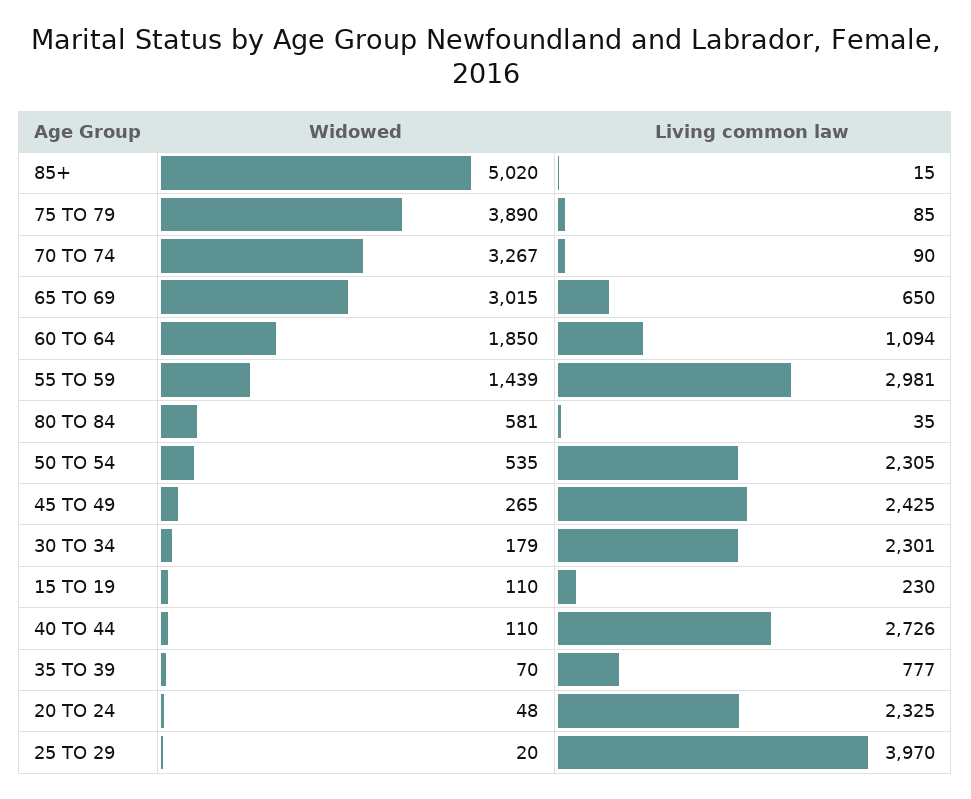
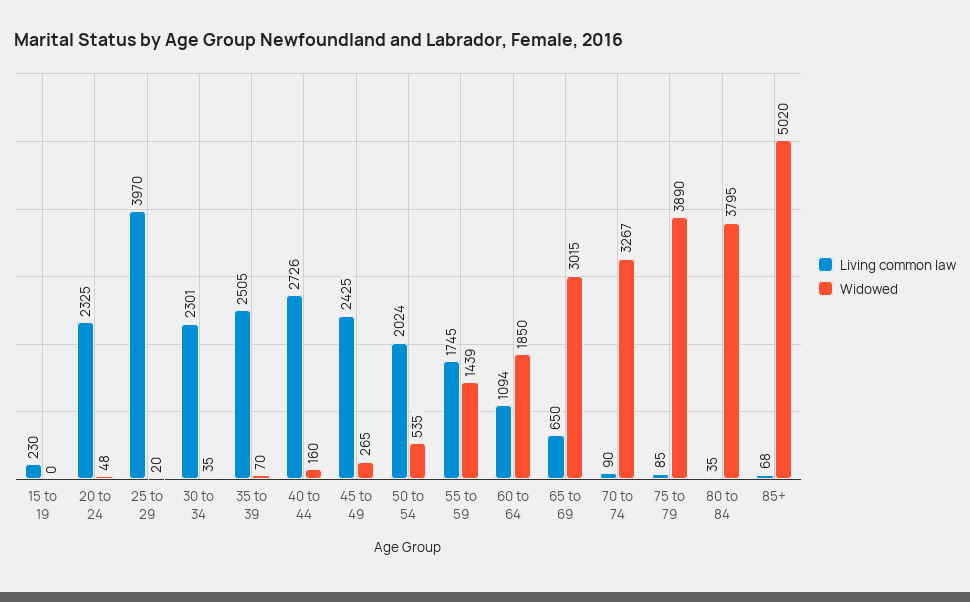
Living common law, 85+: 15 -> 68
Living common law, 55 TO 59: 2981 -> 1745
Widowed, 80 TO 84: 581 -> 3795
Living common law, 50 TO 54: 2305 -> 2024
Widowed, 30 TO 34: 179 -> 35
Widowed, 15 TO 19: 110 -> 0
Widowed, 40 TO 44: 110 -> 160
Living common law, 35 TO 39: 777 -> 2505

